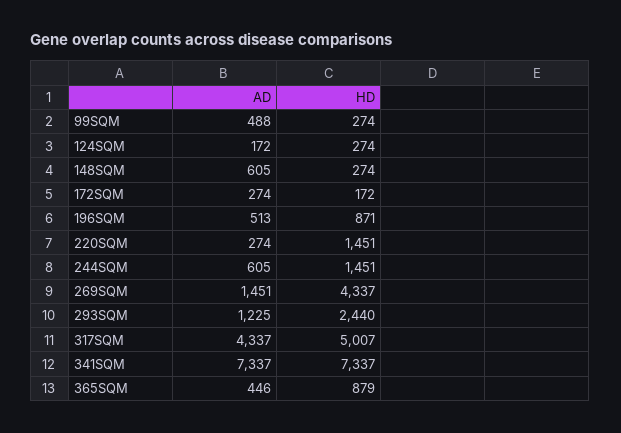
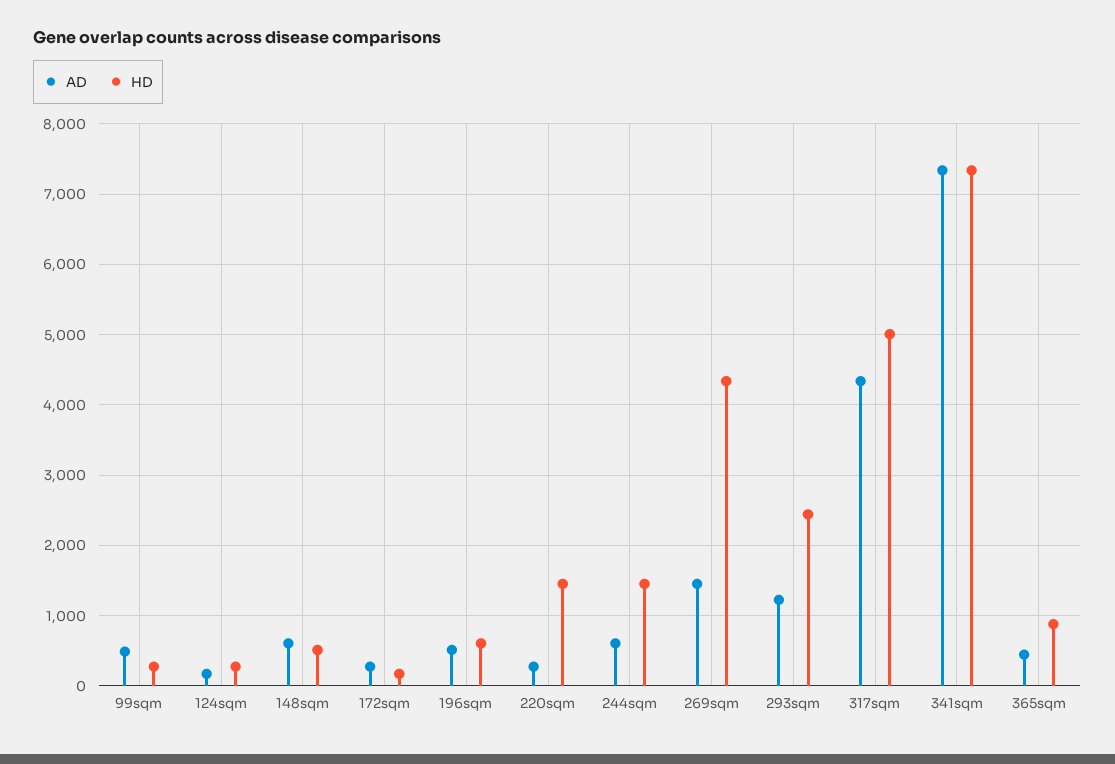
HD, 148SQM: 274 -> 500
HD, 196SQM: 871 -> 600

